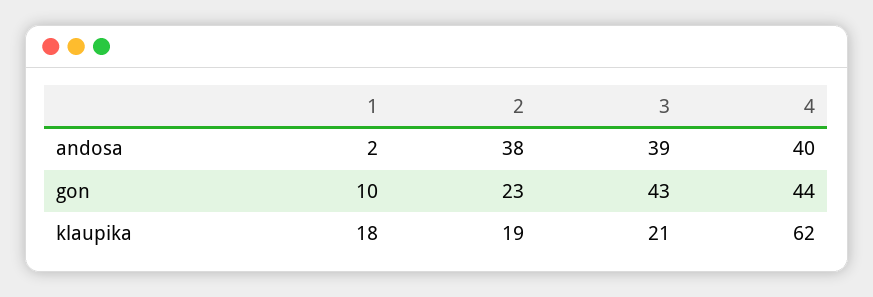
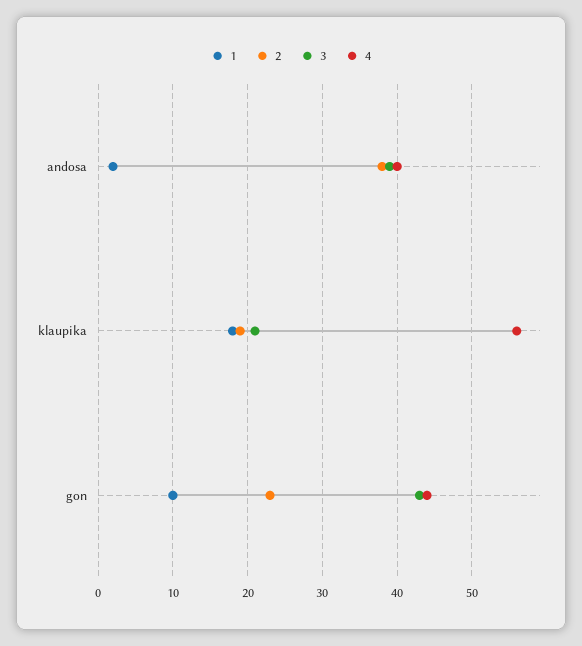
4, klaupika: 62 -> 56

